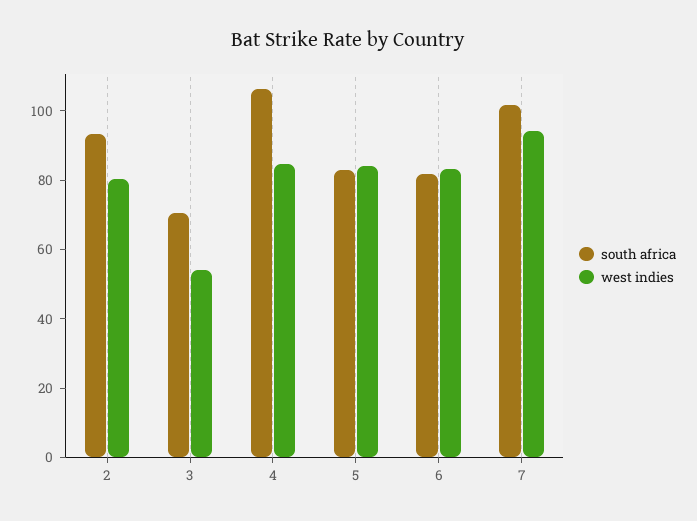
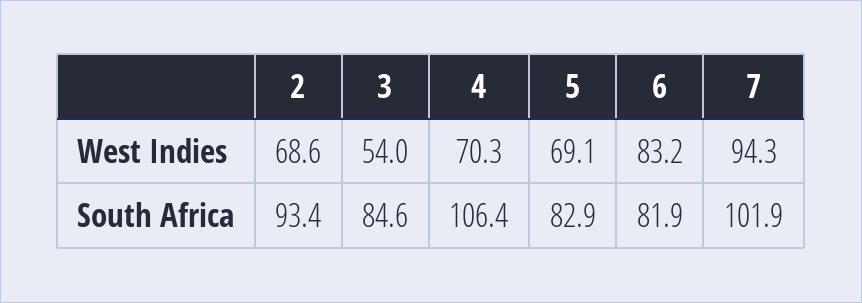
west indies, 2: 80 -> 68.6
south africa, 3: 70 -> 84.6
west indies, 4: 85 -> 70.3
west indies, 5: 85 -> 69.1

